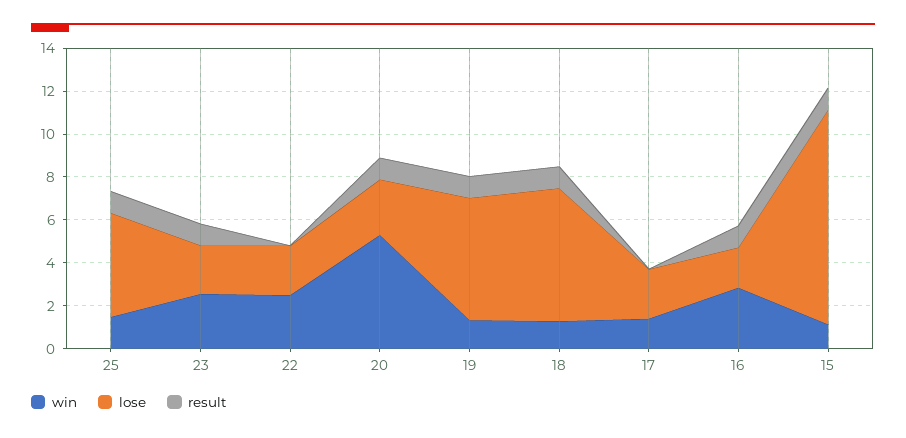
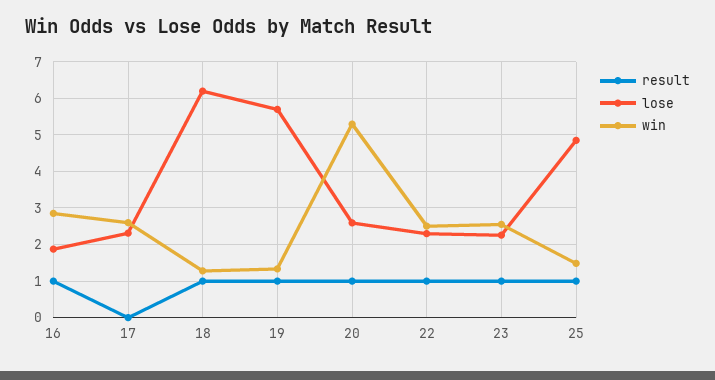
result, 22: 0 -> 1
win, 17: 1.5 -> 2.6
win, 15: 1 -> none
lose, 15: 10 -> none
result, 15: 1 -> none

